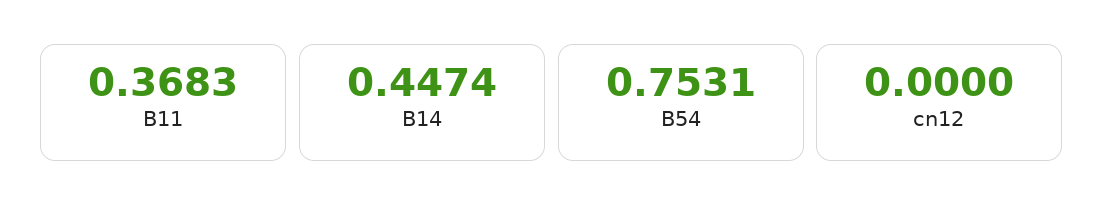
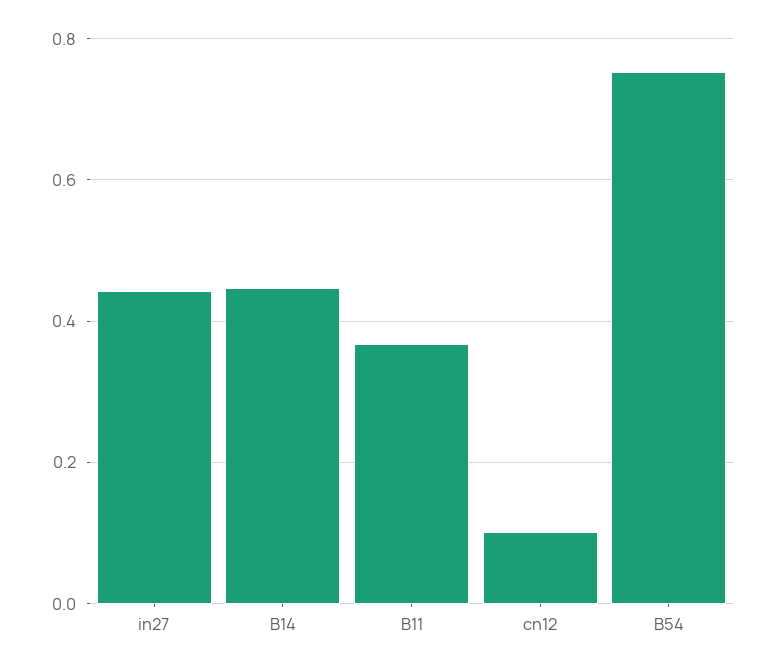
cn12: 0 -> 0.1
in27: none -> 0.44

